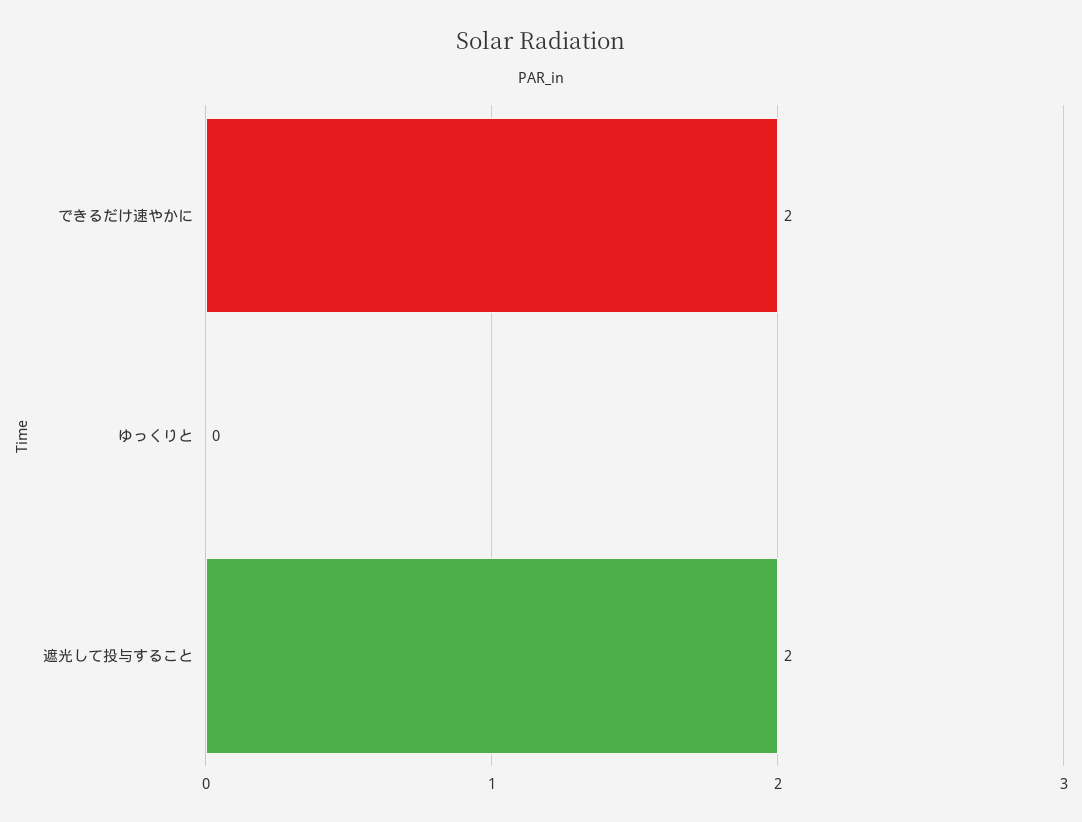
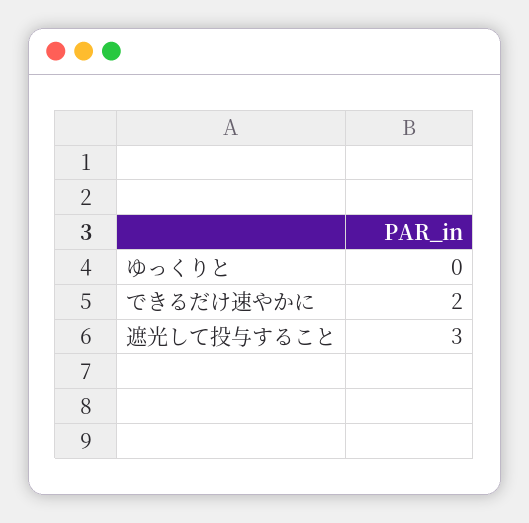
遮光して投与すること: 2 -> 3

